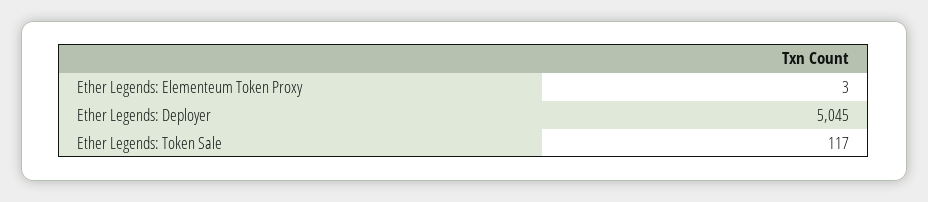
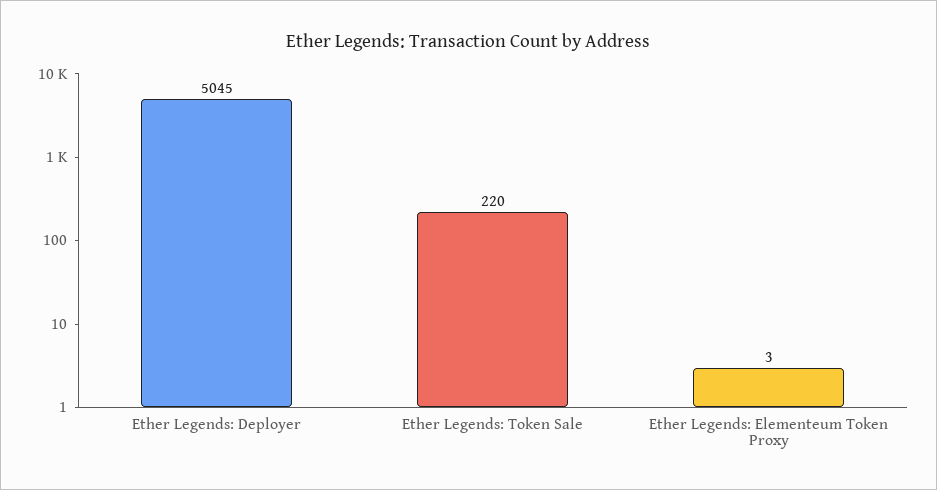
Ether Legends: Token Sale: 117 -> 220

